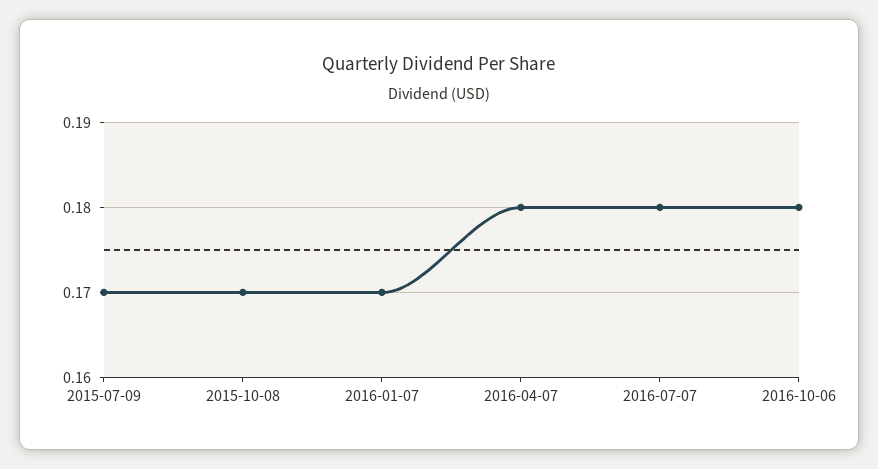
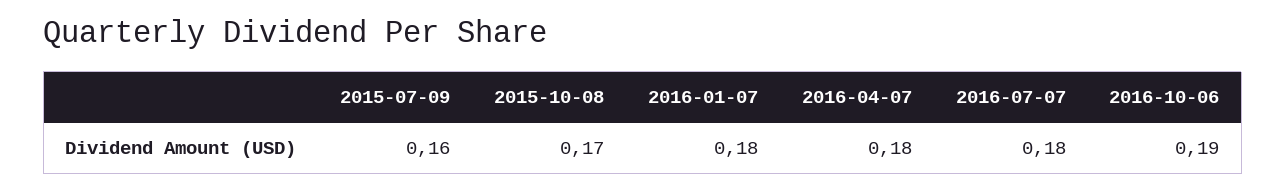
2015-07-09: 0.17 -> 0.16
2016-01-07: 0.17 -> 0.18
2016-10-06: 0.18 -> 0.19

